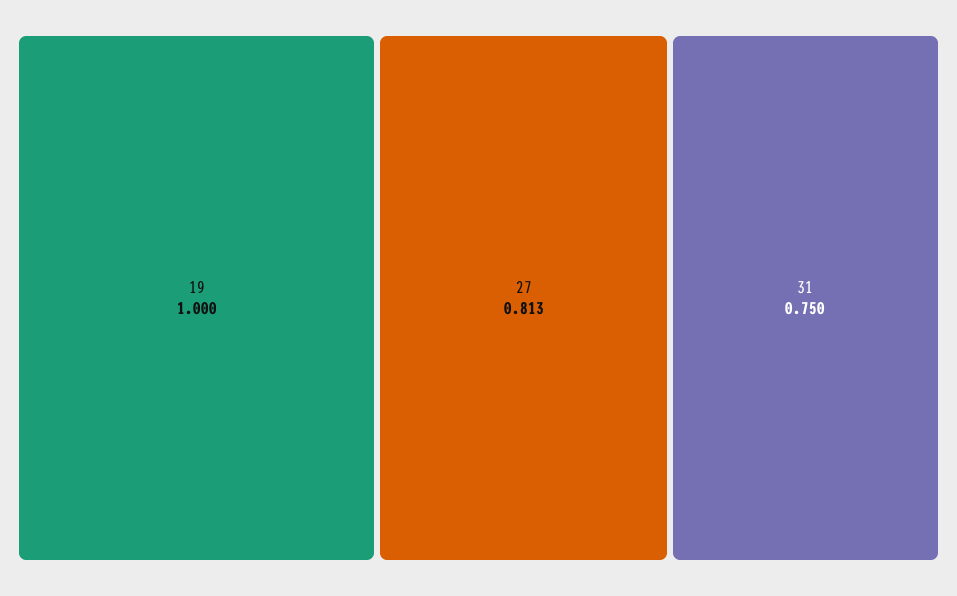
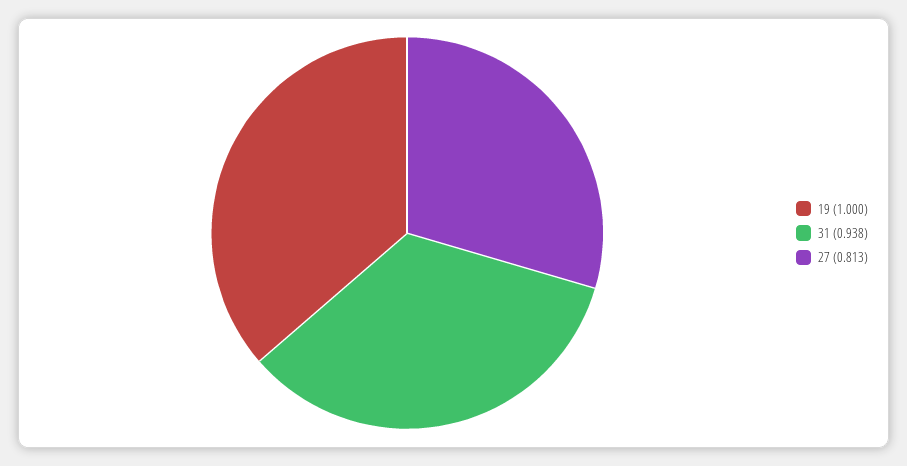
31: 0.75 -> 0.938

